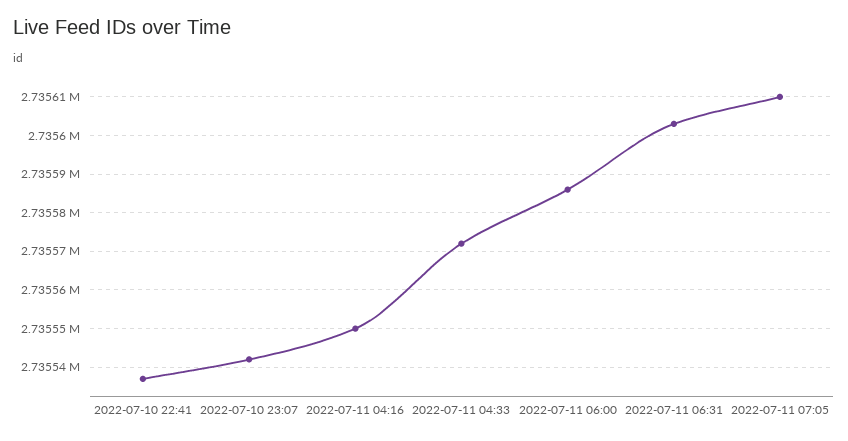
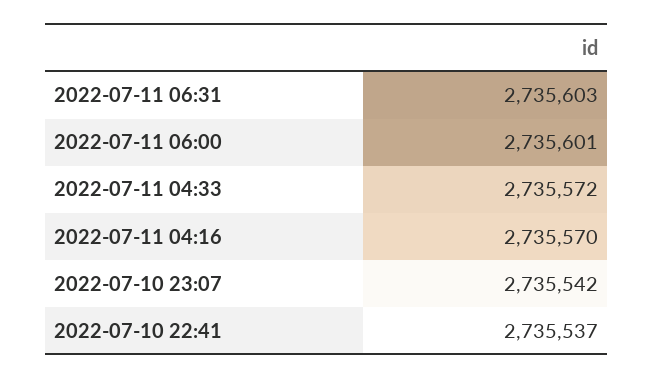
2022-07-11 04:16: 2735550 -> 2735570
2022-07-11 06:00: 2735585 -> 2735601
2022-07-11 07:05: 2735610 -> none

